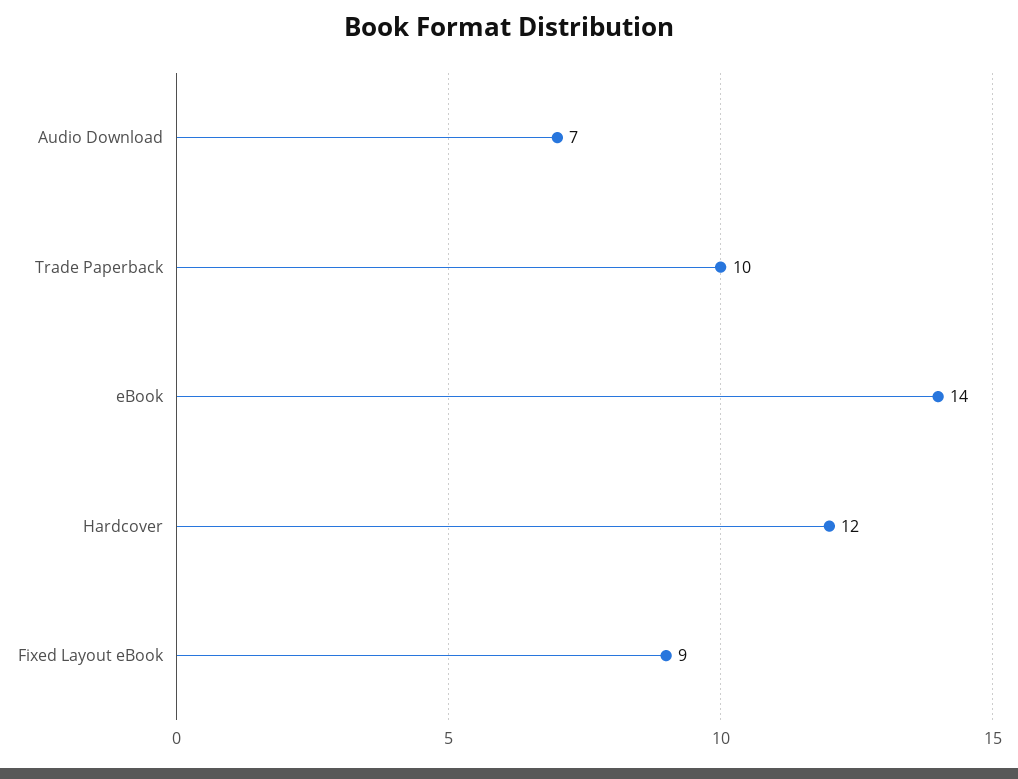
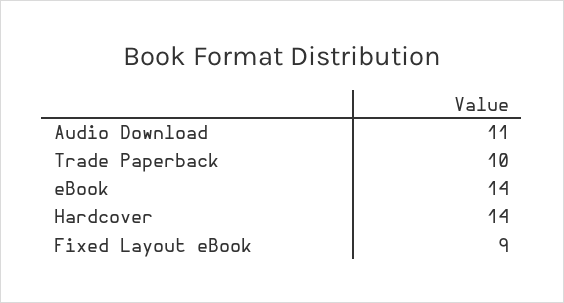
Audio Download: 7 -> 11
Hardcover: 12 -> 14

